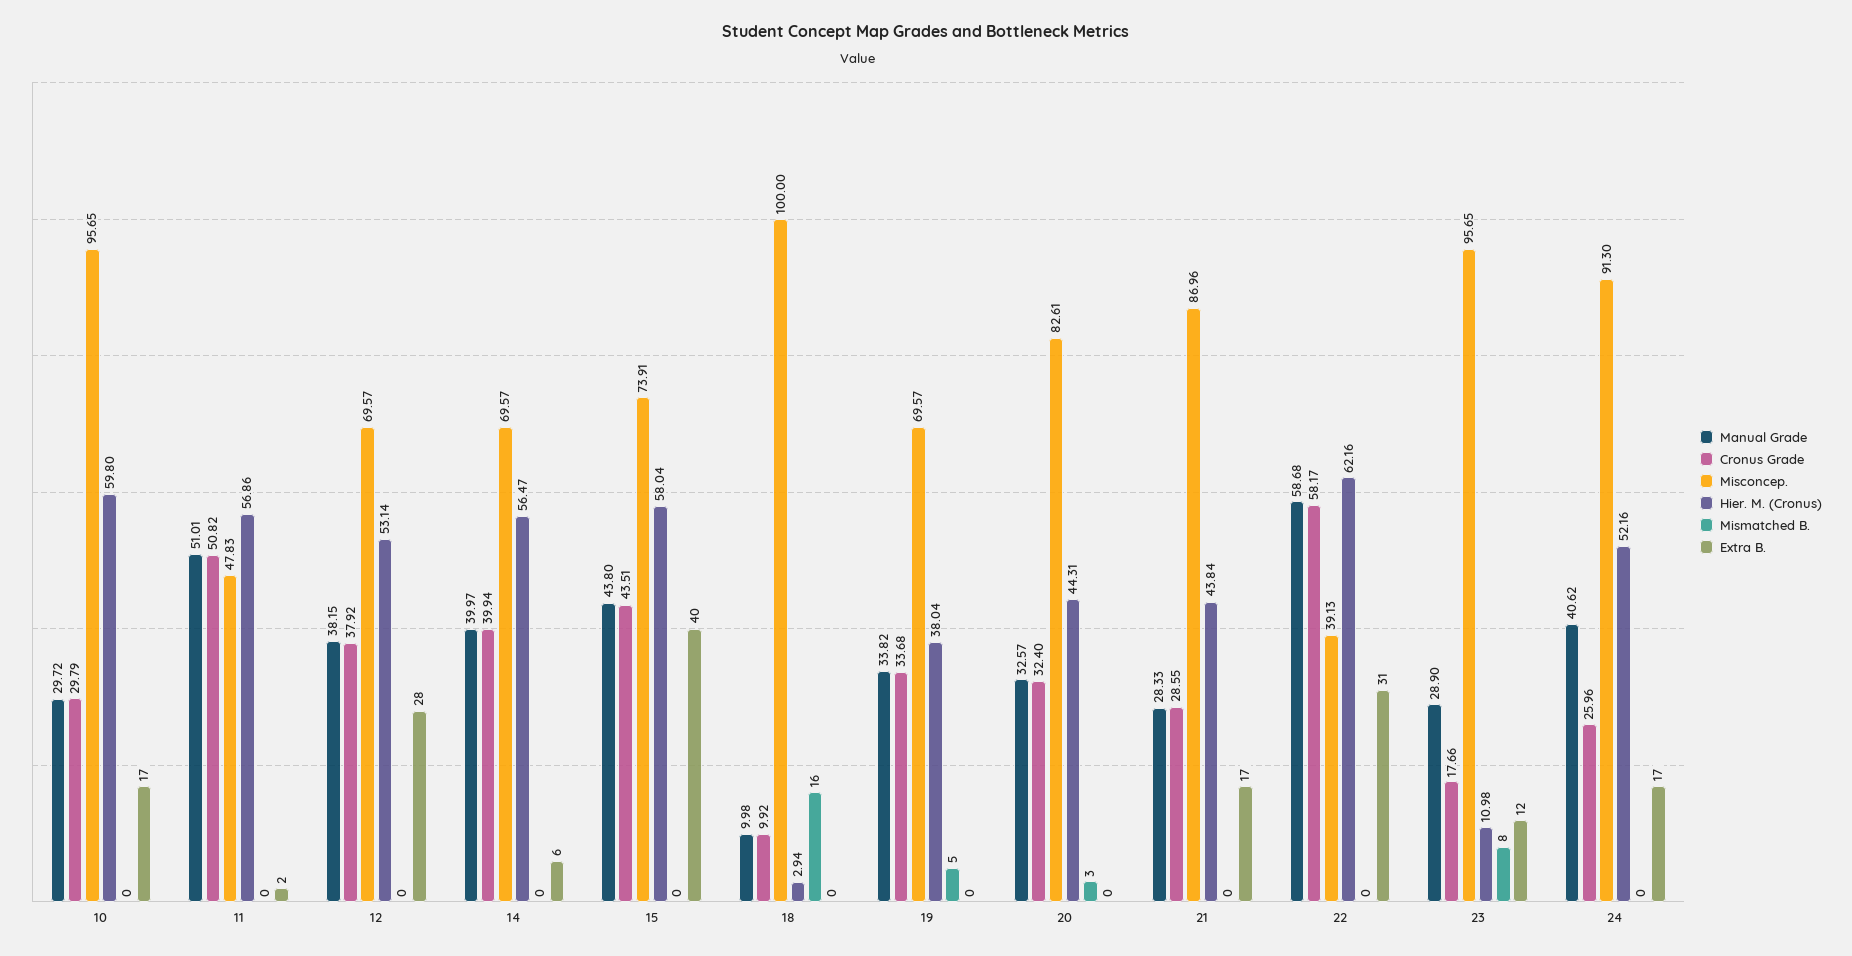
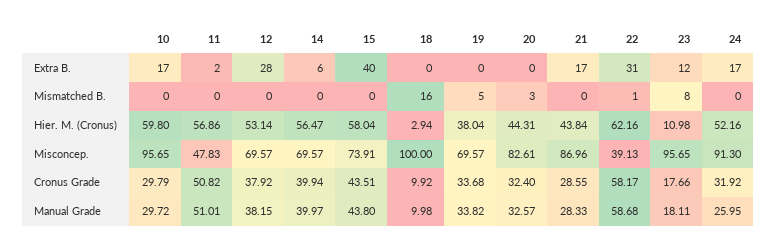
Mismatched B., 22: 0 -> 1
Manual Grade, 23: 28.9 -> 18.11
Manual Grade, 24: 40.62 -> 25.95
Cronus Grade, 24: 25.96 -> 31.92

